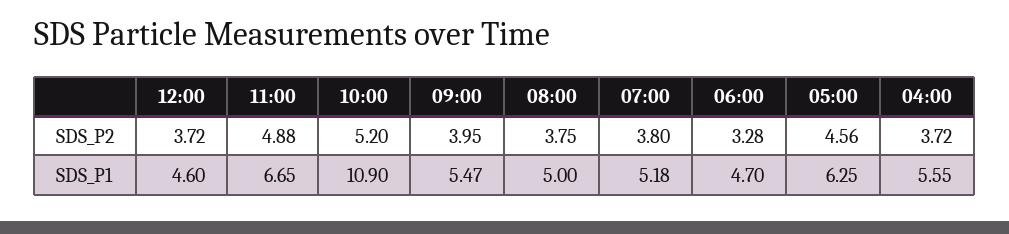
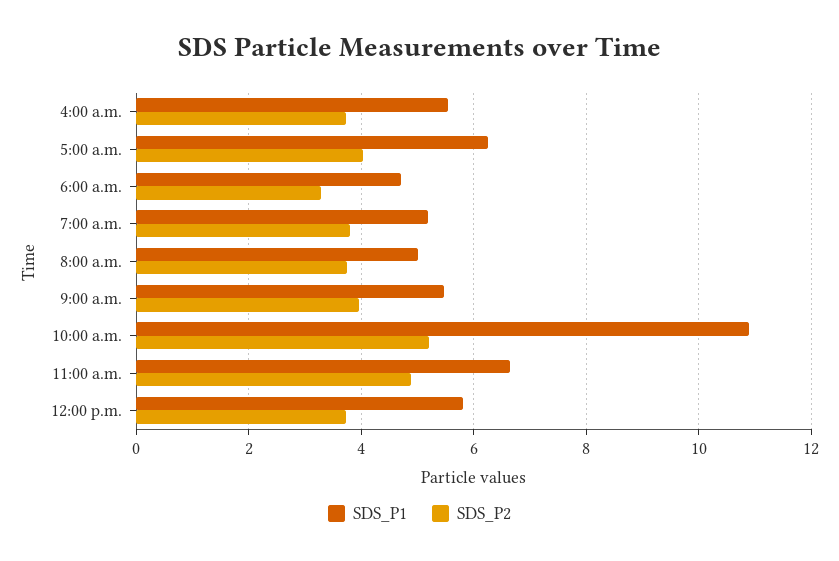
SDS_P2, 05:00: 4.56 -> 4
SDS_P1, 12:00: 4.6 -> 5.8

